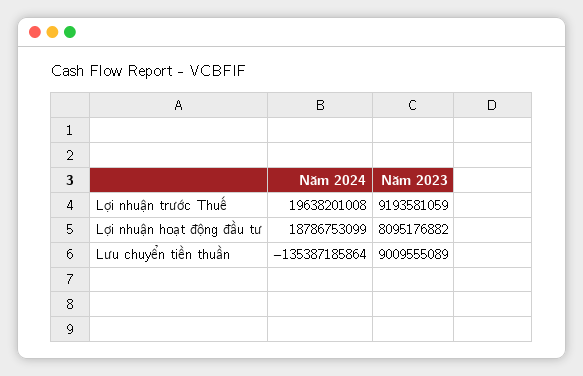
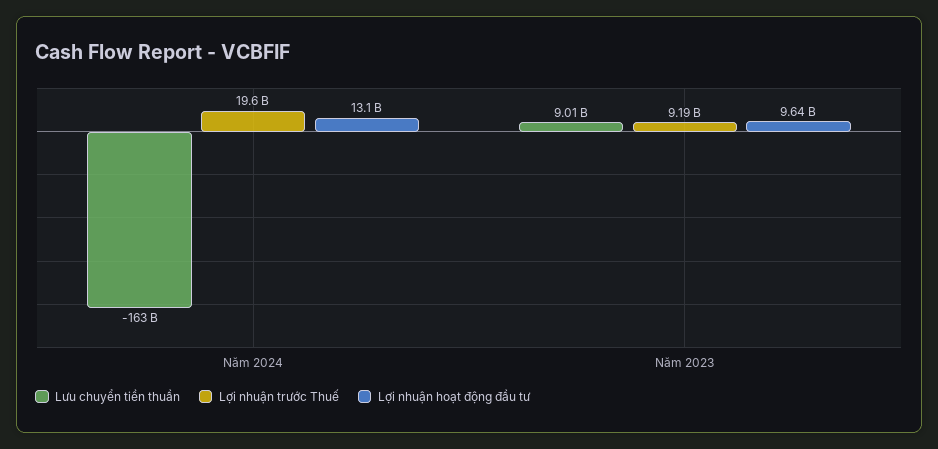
Lợi nhuận hoạt động đầu tư, Năm 2024: 18786753099 -> 13100000000
Lợi nhuận hoạt động đầu tư, Năm 2023: 8095176882 -> 9640000000
Lưu chuyển tiền thuần, Năm 2024: -135387185864 -> -163000000000

